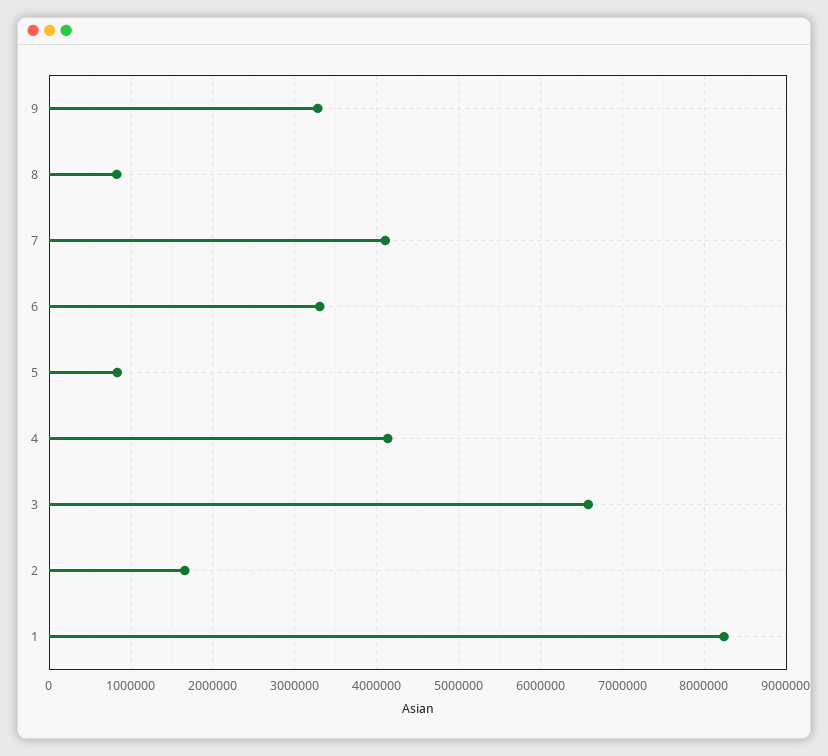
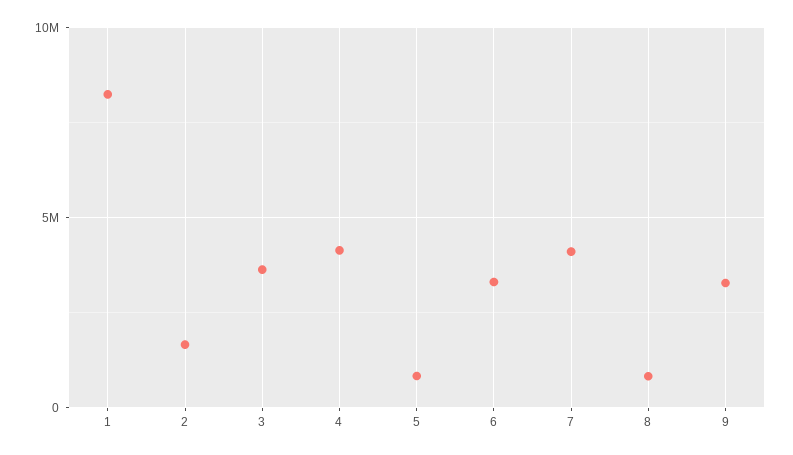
3: 6600000 -> 3500000

